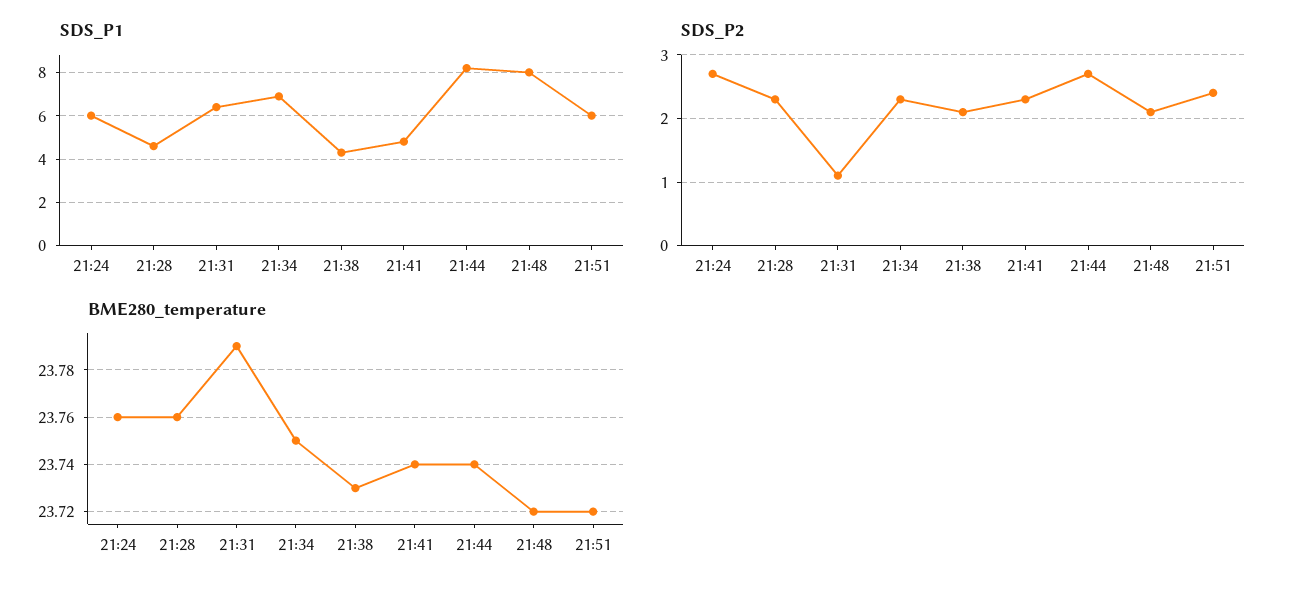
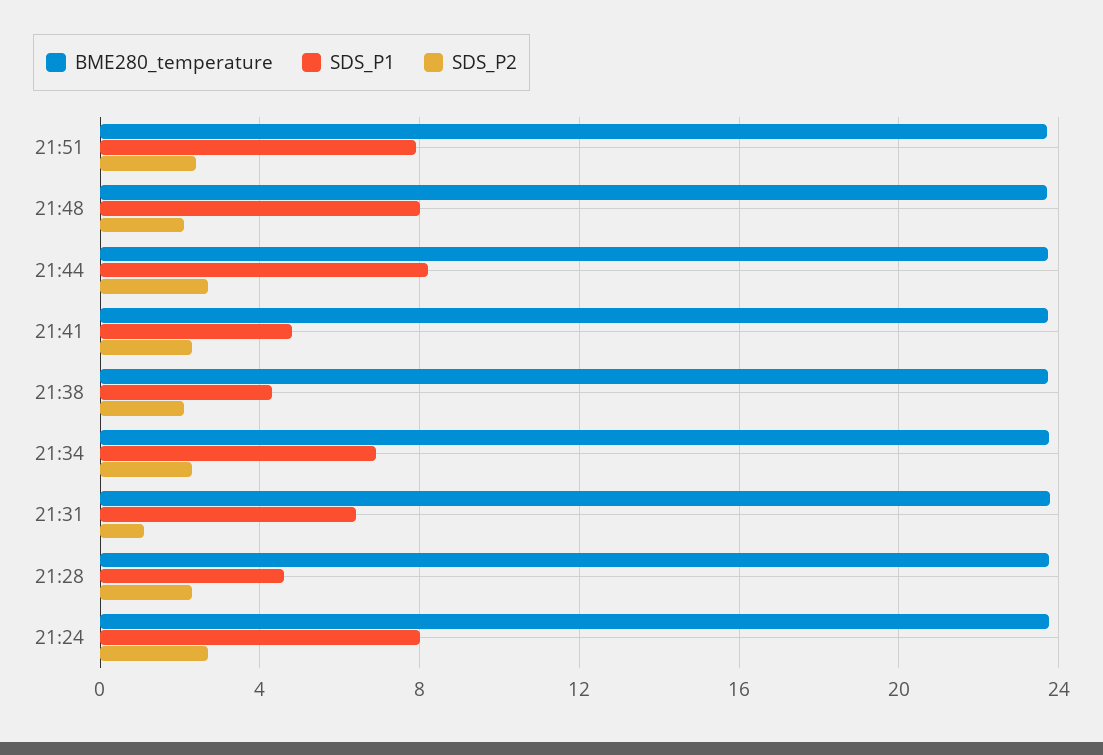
SDS_P1, 21:24: 6 -> 8
SDS_P1, 21:51: 6 -> 8

